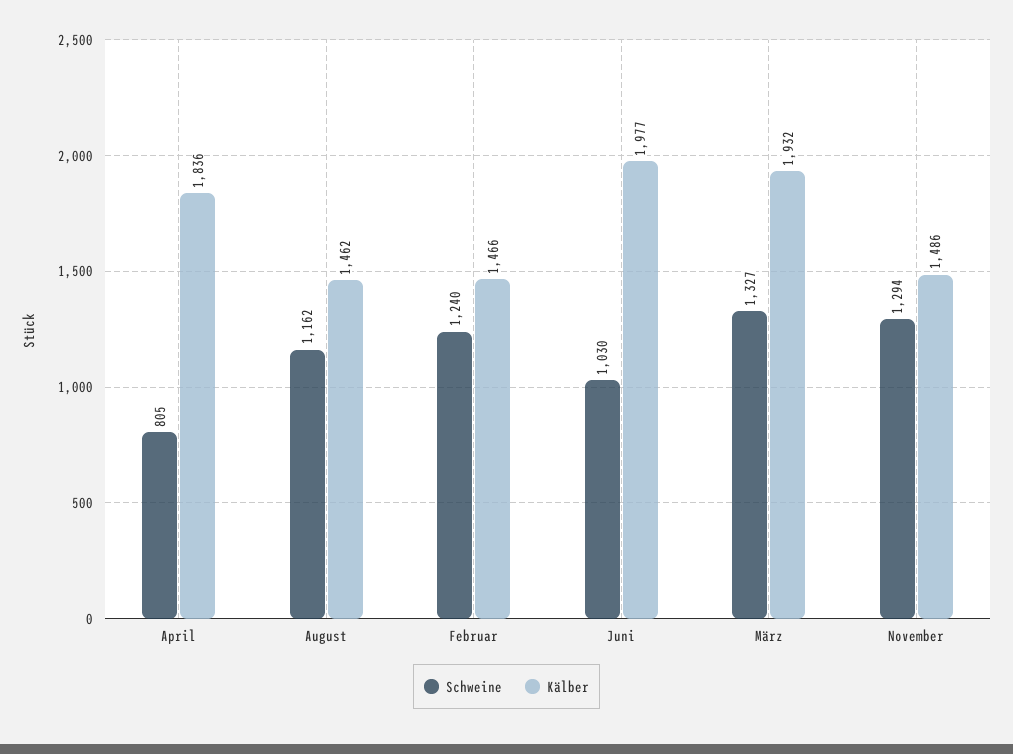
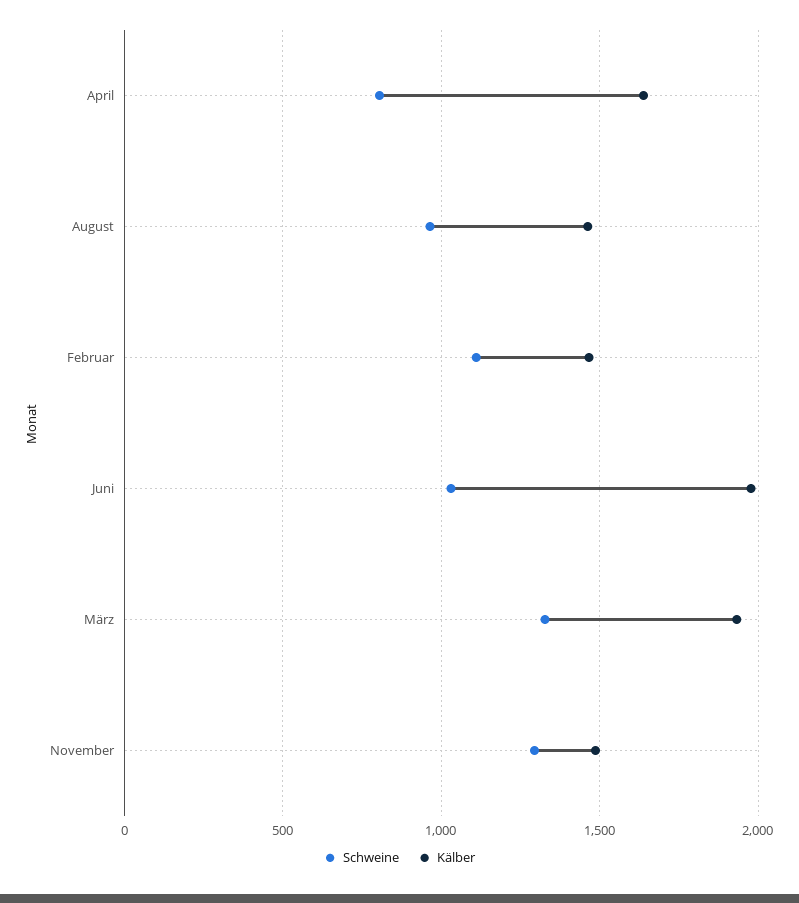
Kälber, April: 1836 -> 1650
Schweine, August: 1162 -> 950
Schweine, Februar: 1240 -> 1100

